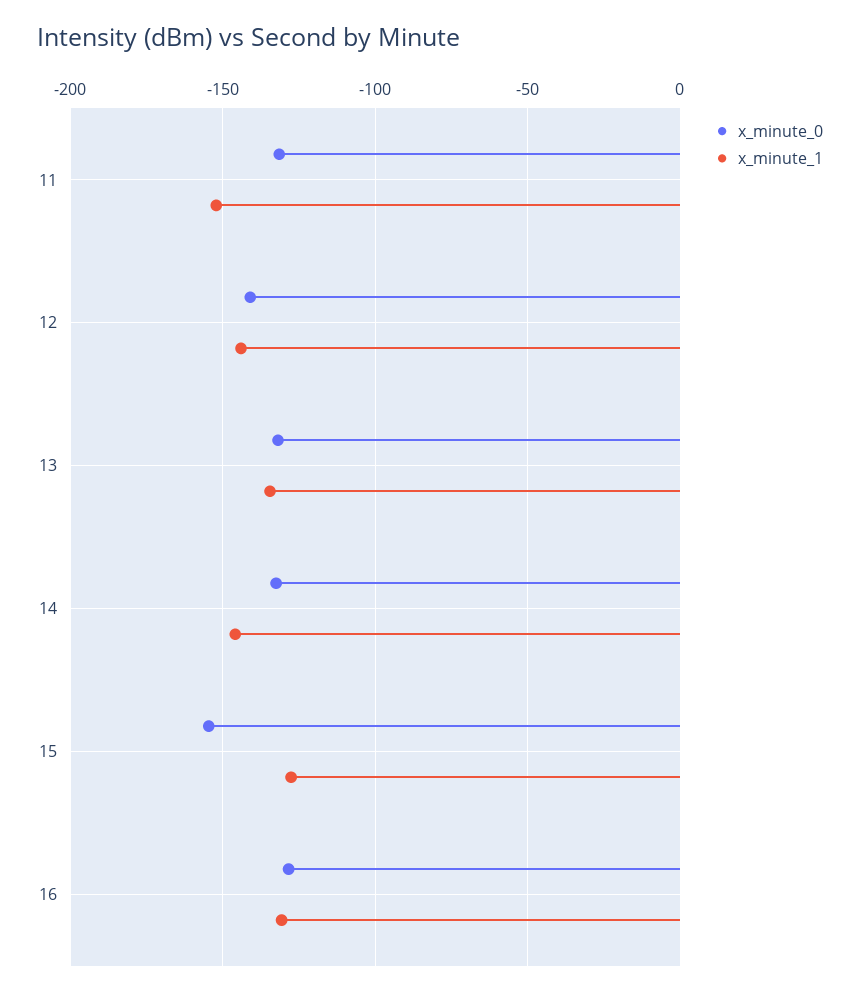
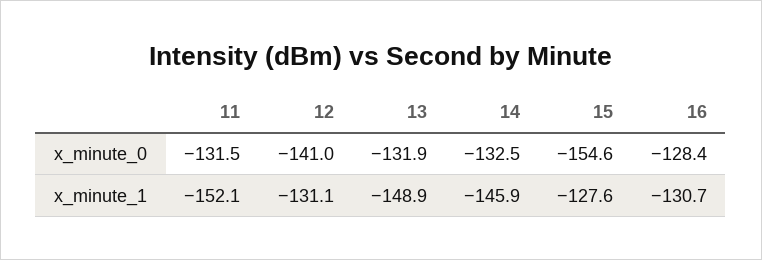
x_minute_1, 12: -145 -> -131.1
x_minute_1, 13: -135 -> -148.9

